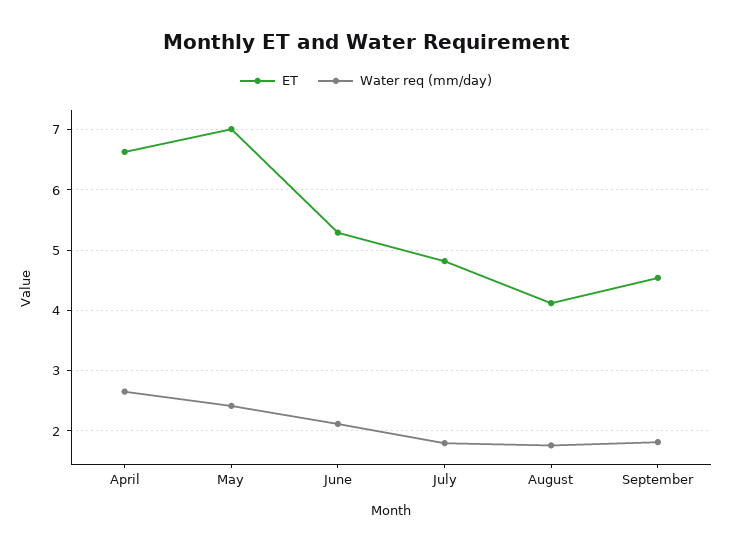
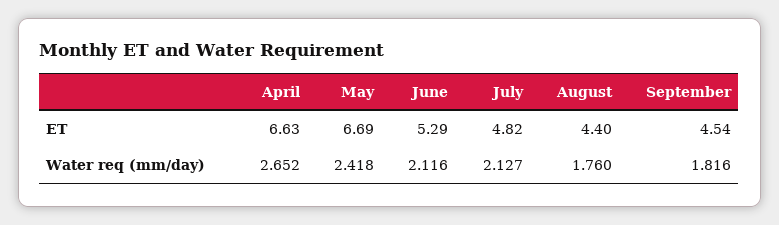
ET, May: 7 -> 6.69
Water req (mm/day), July: 1.8 -> 2.127
ET, August: 4.1 -> 4.4

